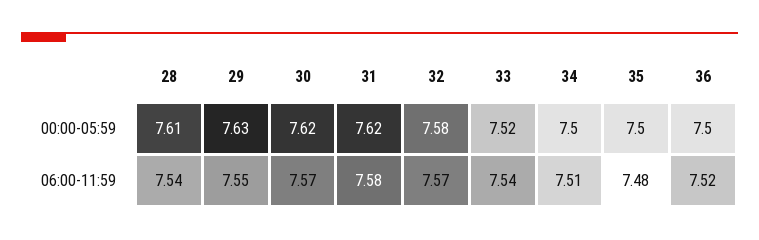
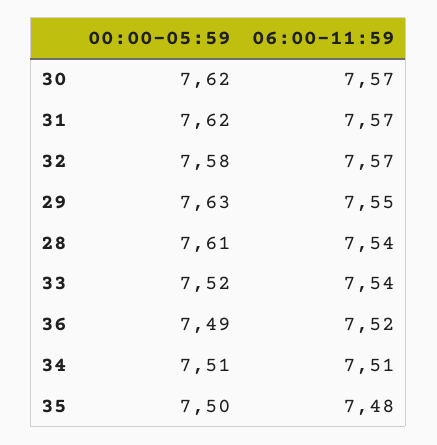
34, 00:00-05:59: 7.5 -> 7.51
36, 00:00-05:59: 7.5 -> 7.49
31, 06:00-11:59: 7.58 -> 7.57

